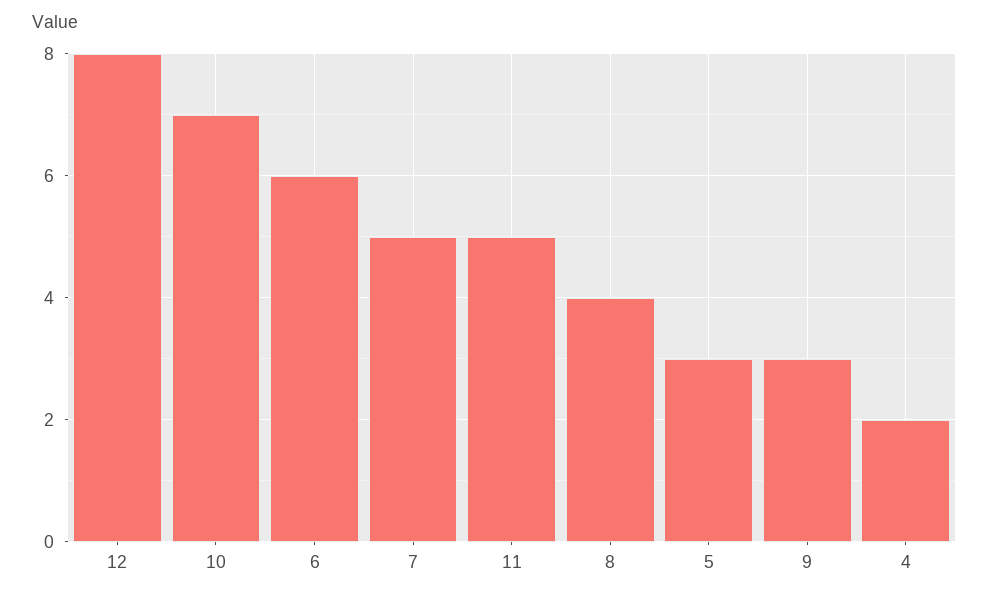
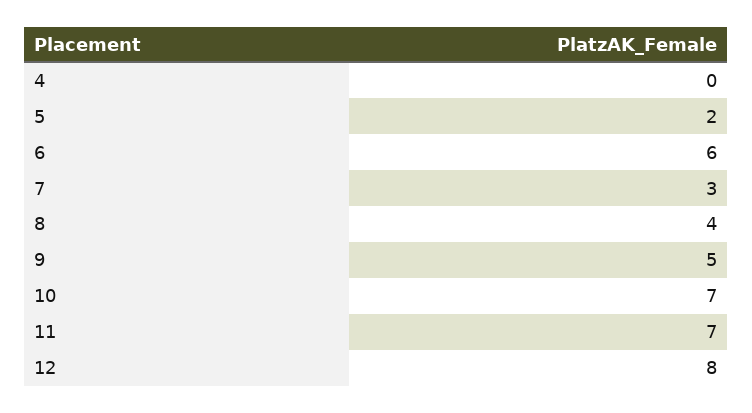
7: 5 -> 3
11: 5 -> 7
5: 3 -> 2
9: 3 -> 5
4: 2 -> 0

